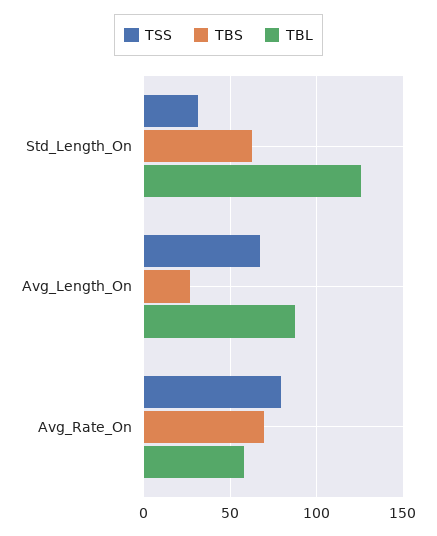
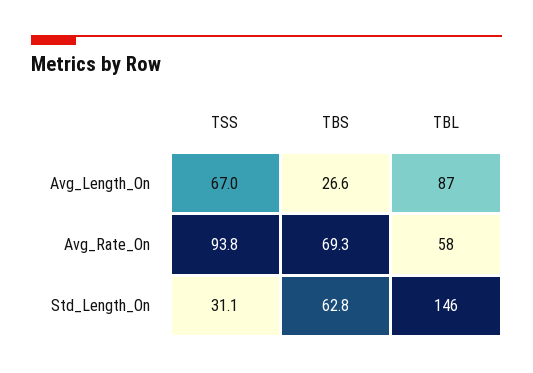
TBL, Std_Length_On: 125 -> 146
TSS, Avg_Rate_On: 80 -> 93.8

